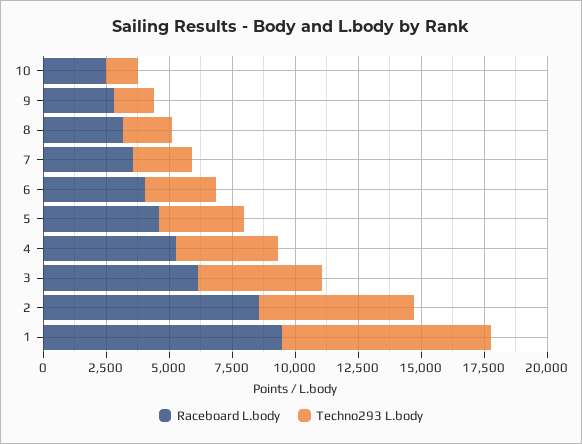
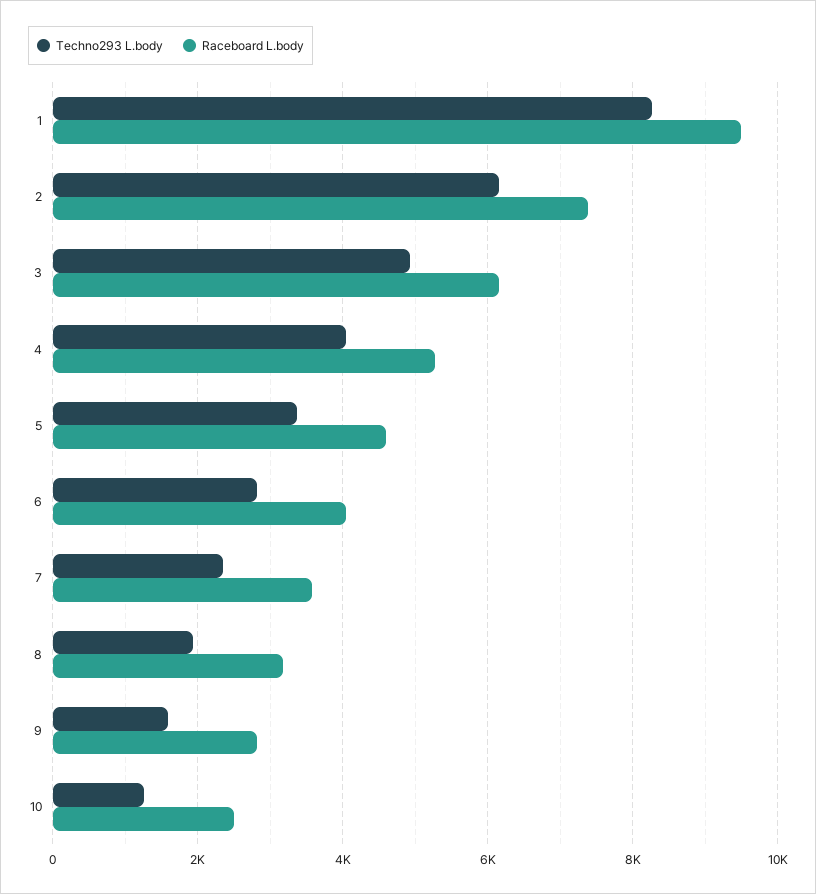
Raceboard L.body, 2: 8500 -> 7400

